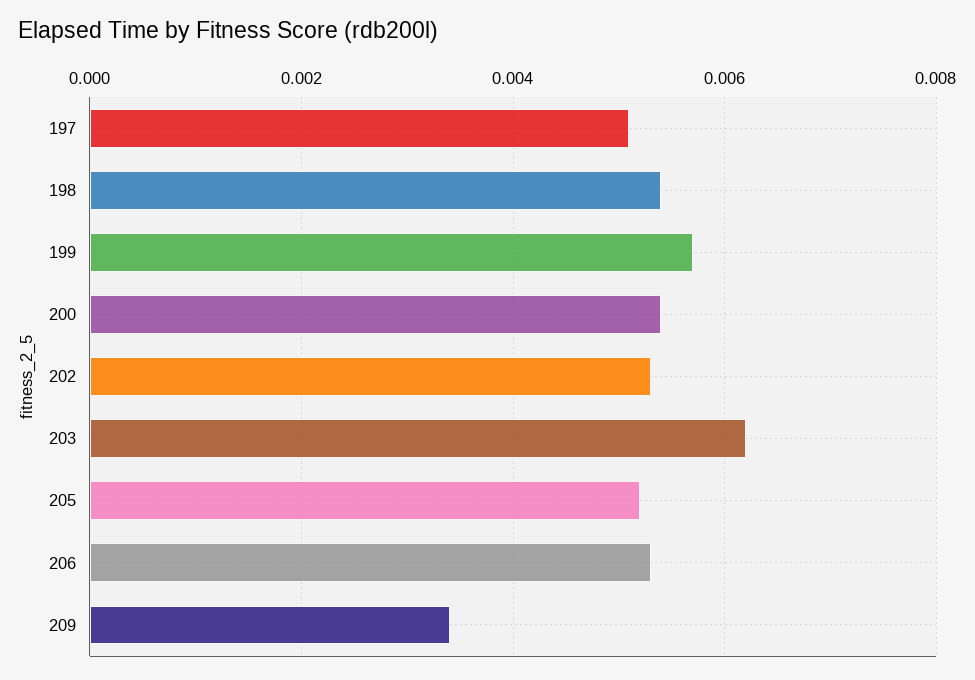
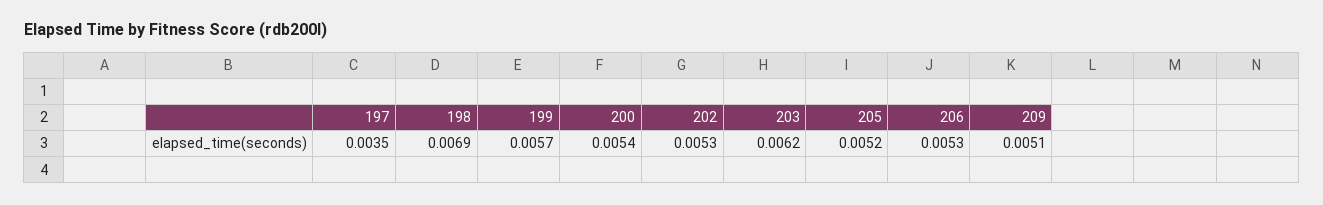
197: 0.005 -> 0.0035
198: 0.0055 -> 0.0069
209: 0.0035 -> 0.0051

